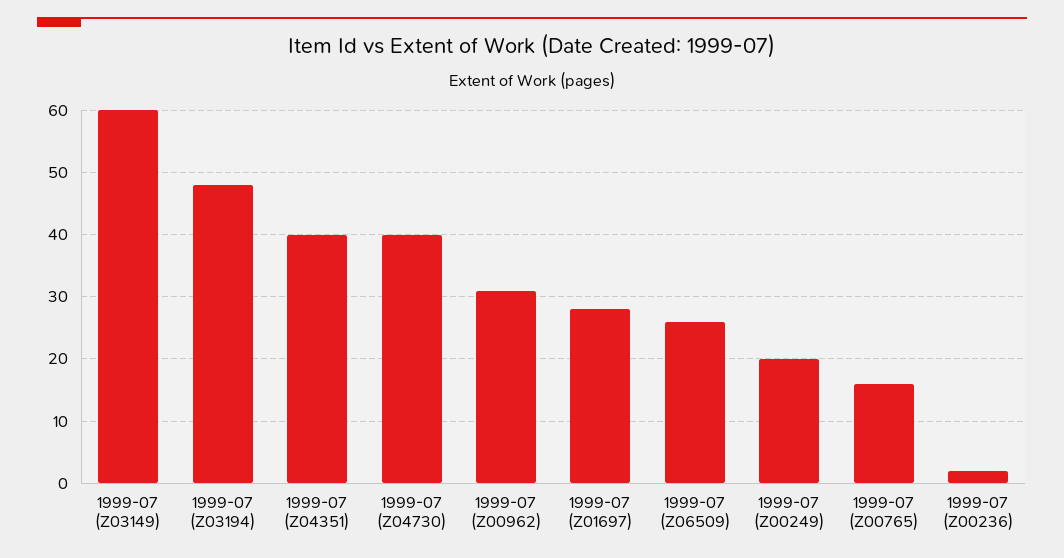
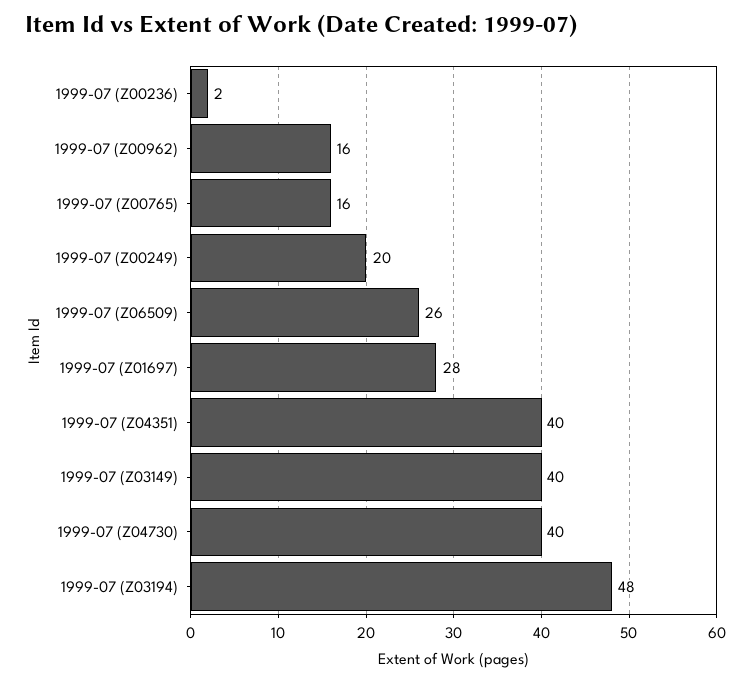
1999-07 (Z03149): 60 -> 40
1999-07 (Z00962): 31 -> 16

